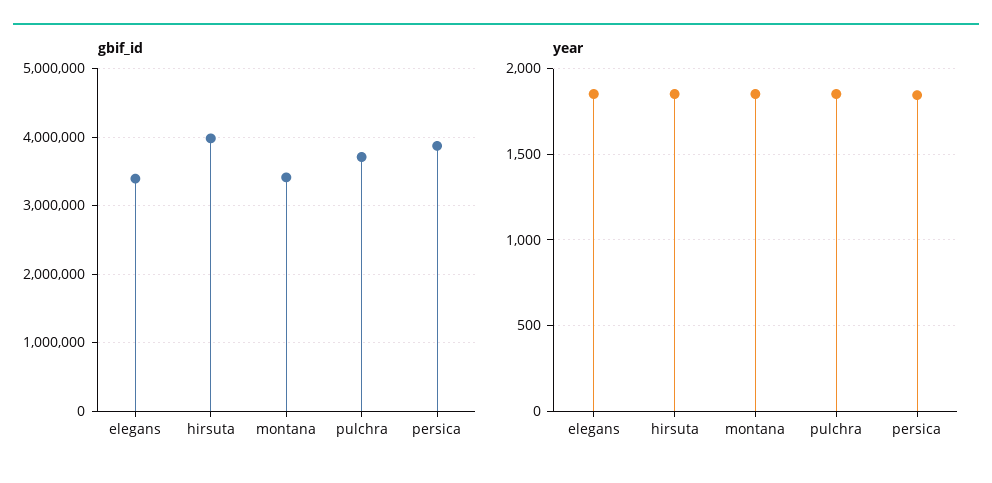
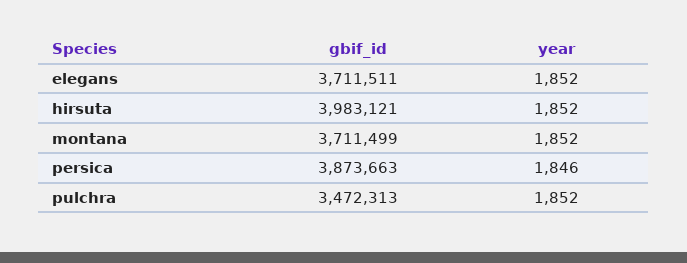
gbif_id, elegans: 3400000 -> 3711511
gbif_id, montana: 3400000 -> 3711499
gbif_id, pulchra: 3700000 -> 3472313

